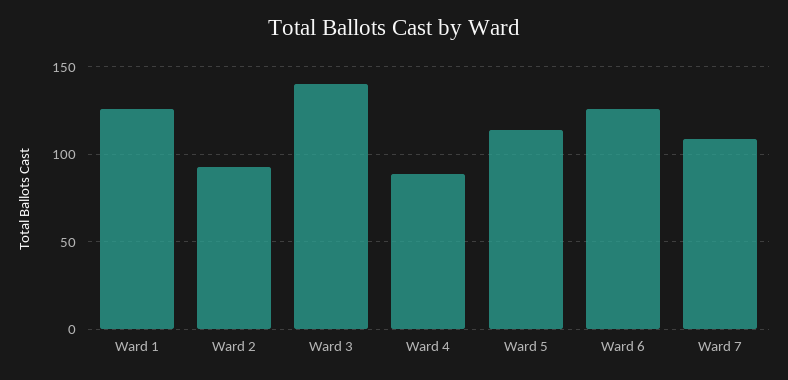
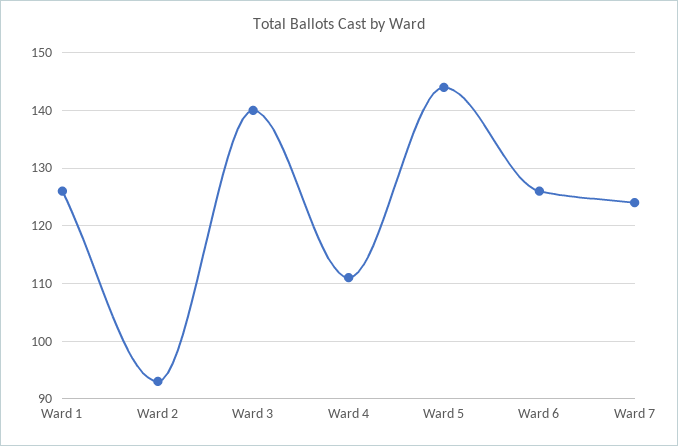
Ward 4: 90 -> 110
Ward 5: 115 -> 145
Ward 7: 110 -> 125

